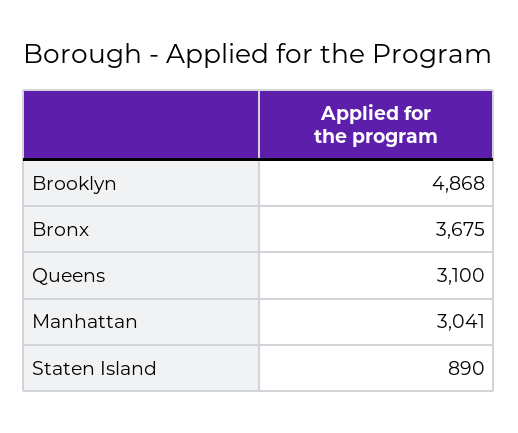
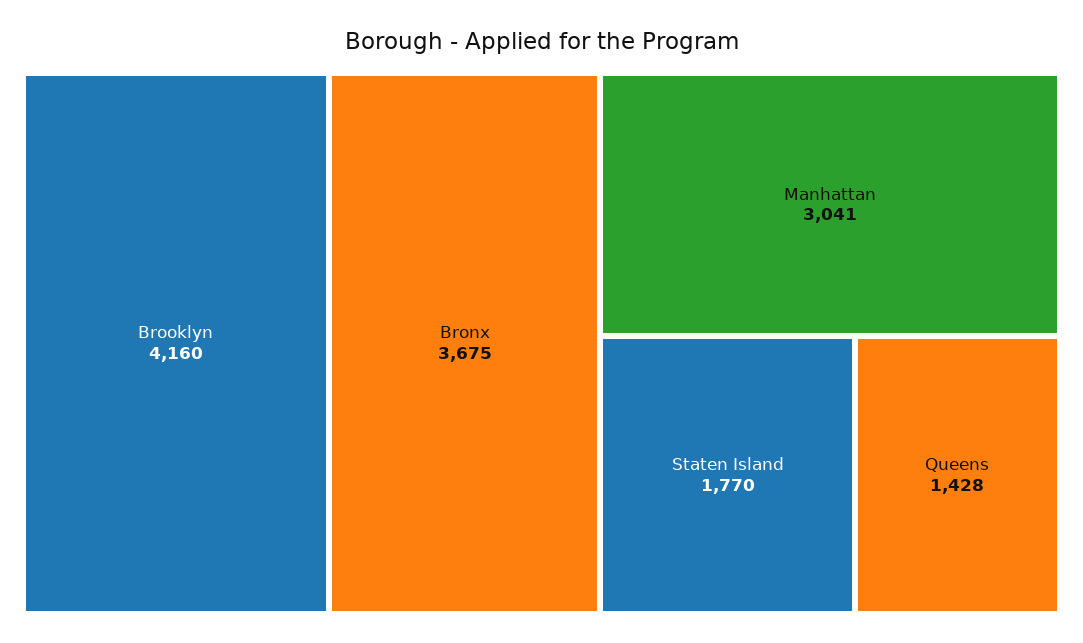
Brooklyn: 4868 -> 4160
Queens: 3100 -> 1428
Staten Island: 890 -> 1770

